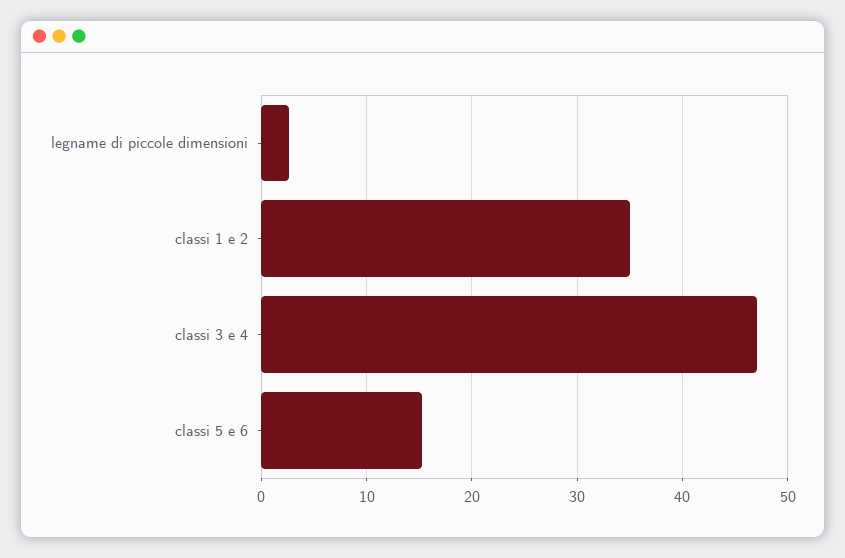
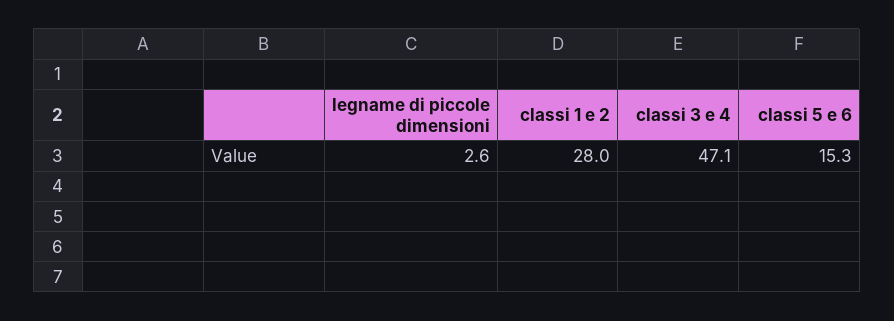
classi 1 e 2: 35 -> 28

